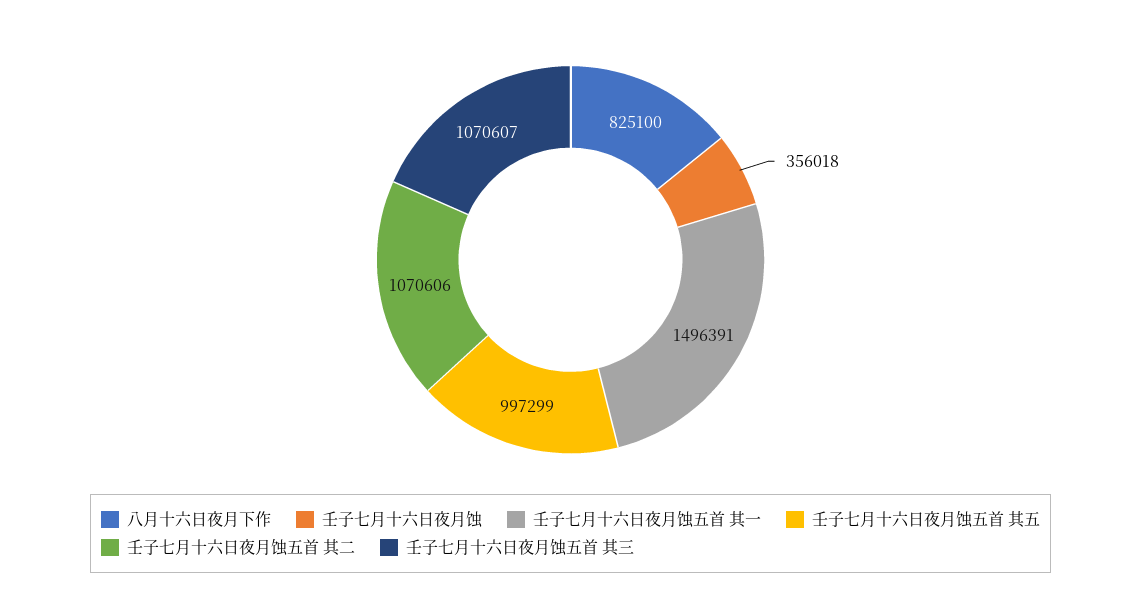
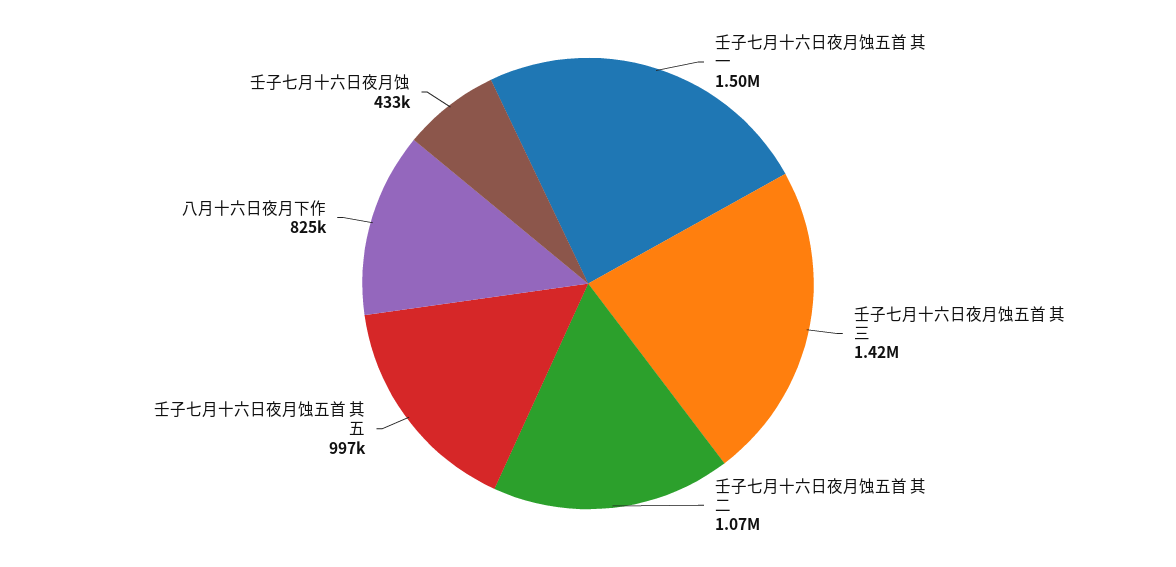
壬子七月十六日夜月蚀: 356018 -> 433000
壬子七月十六日夜月蚀五首 其三: 1070607 -> 1420000

